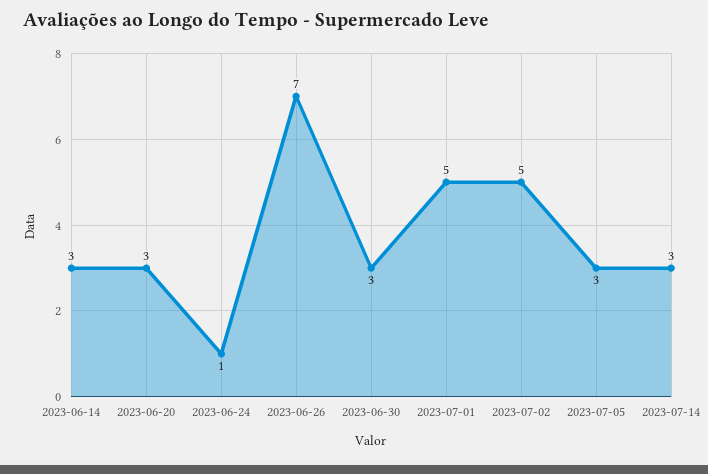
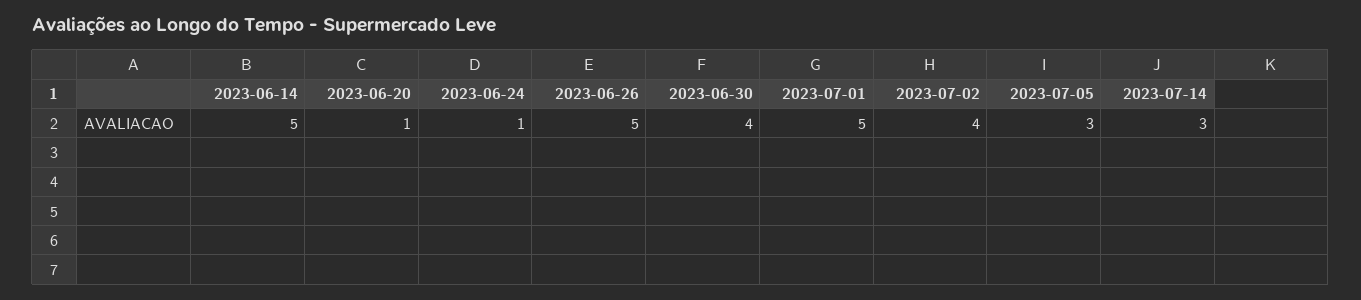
2023-06-14: 3 -> 5
2023-06-20: 3 -> 1
2023-06-26: 7 -> 5
2023-06-30: 3 -> 4
2023-07-02: 5 -> 4

